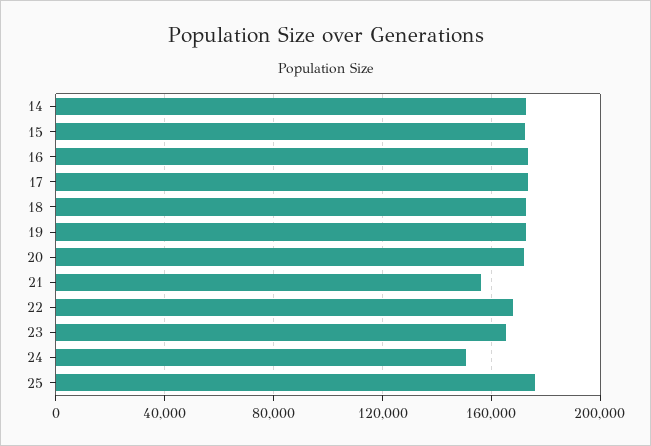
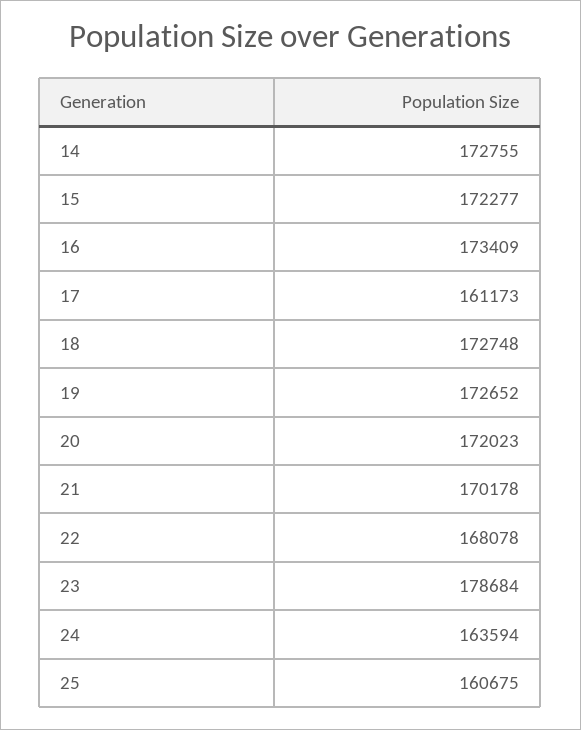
17: 175000 -> 161173
21: 155000 -> 170178
23: 165000 -> 178684
24: 150000 -> 163594
25: 175000 -> 160675

